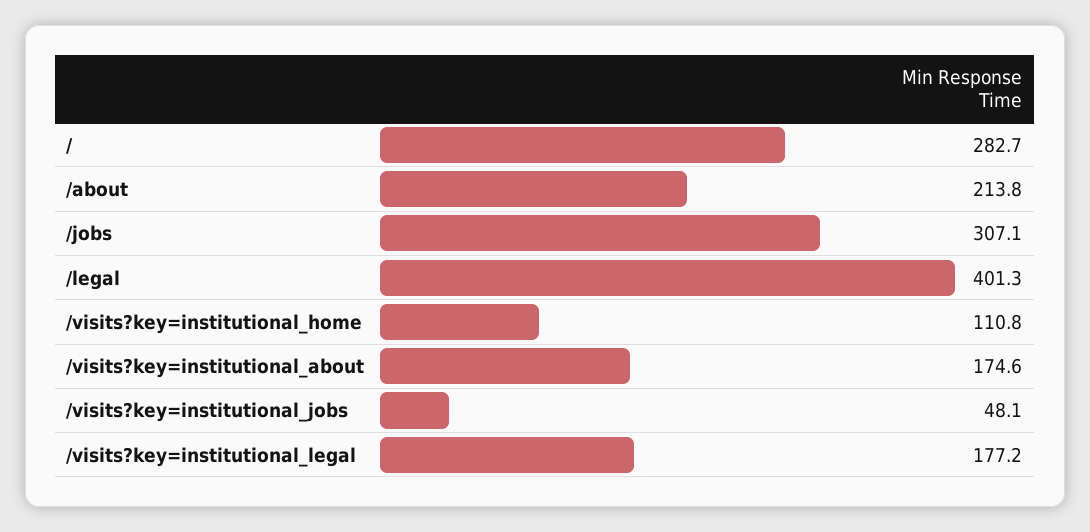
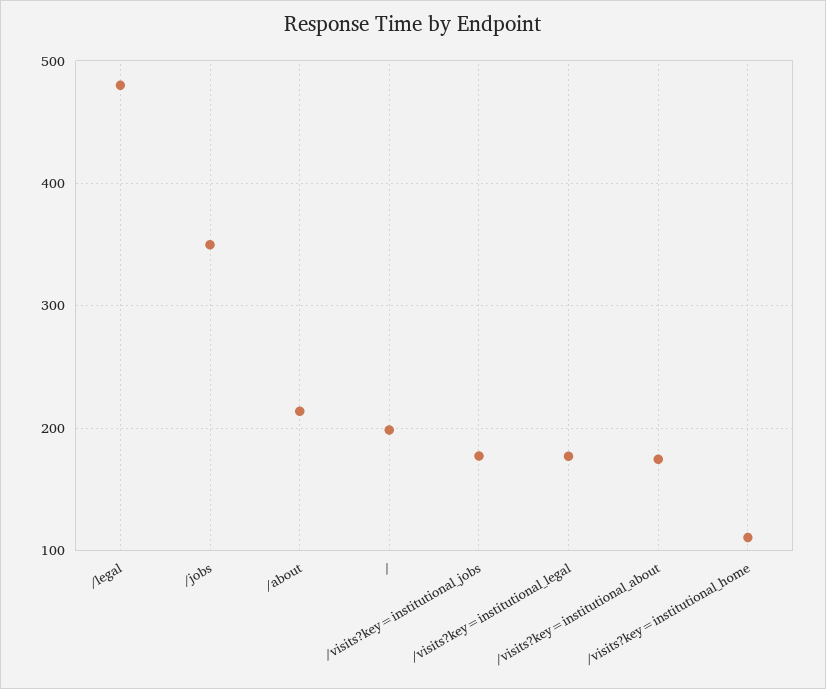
/: 282.7 -> 200
/jobs: 307.1 -> 350
/legal: 401.3 -> 480
/visits?key=institutional_jobs: 48.1 -> 180

